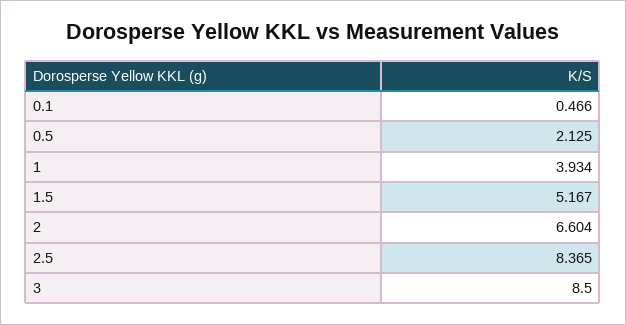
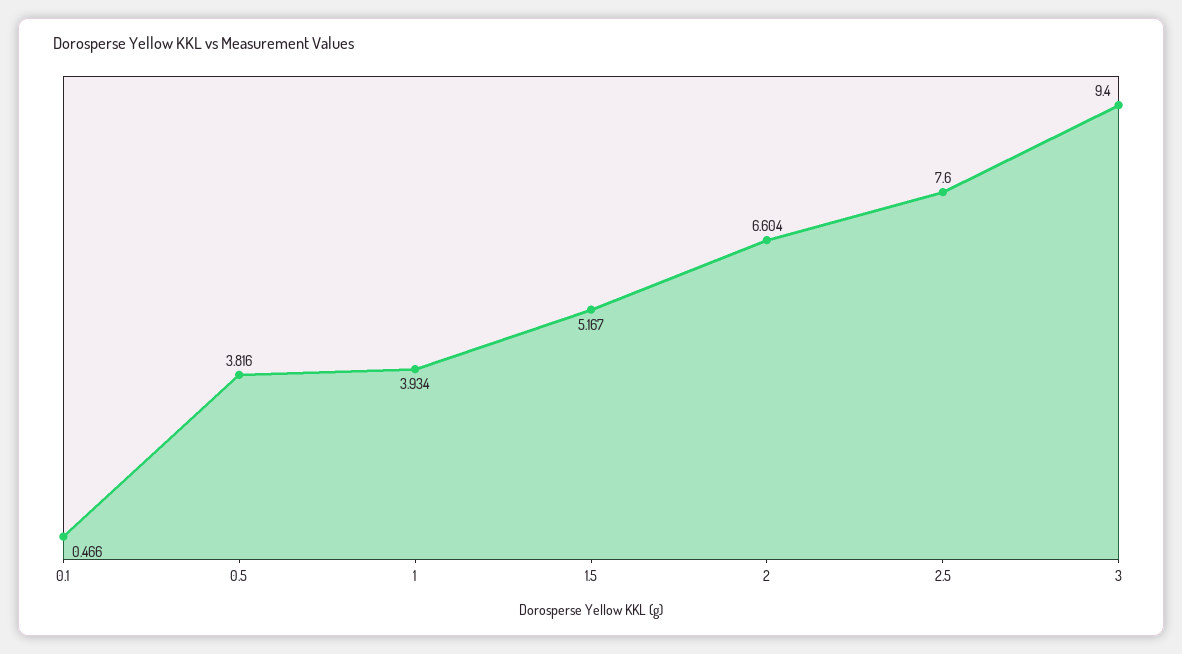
0.5: 2.125 -> 3.816
2.5: 8.365 -> 7.6
3: 8.5 -> 9.4

